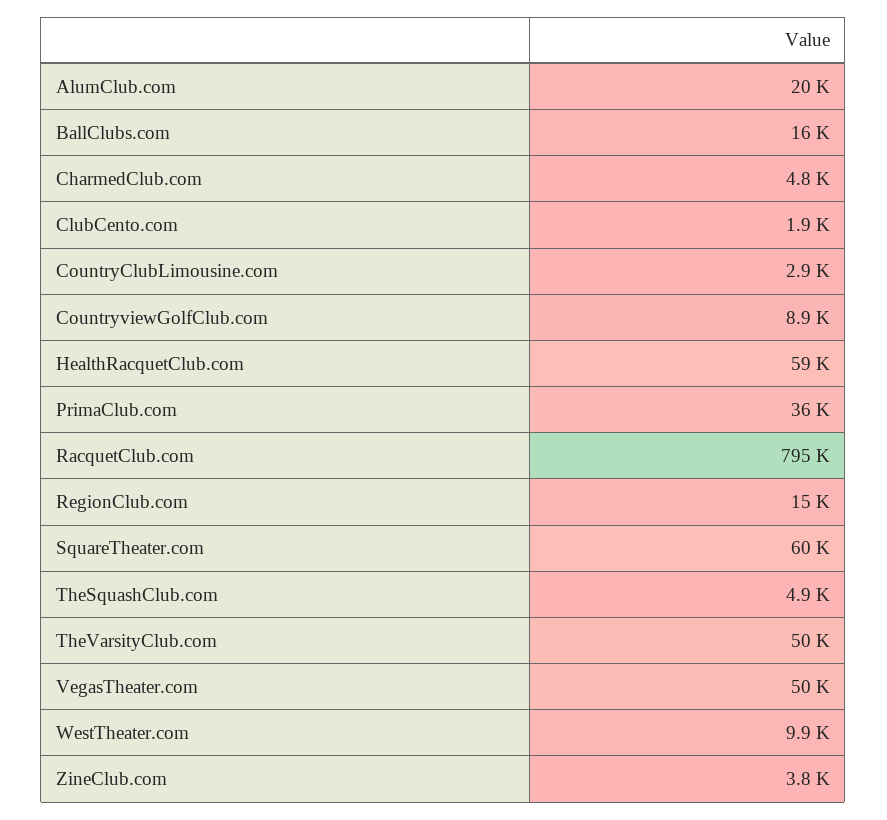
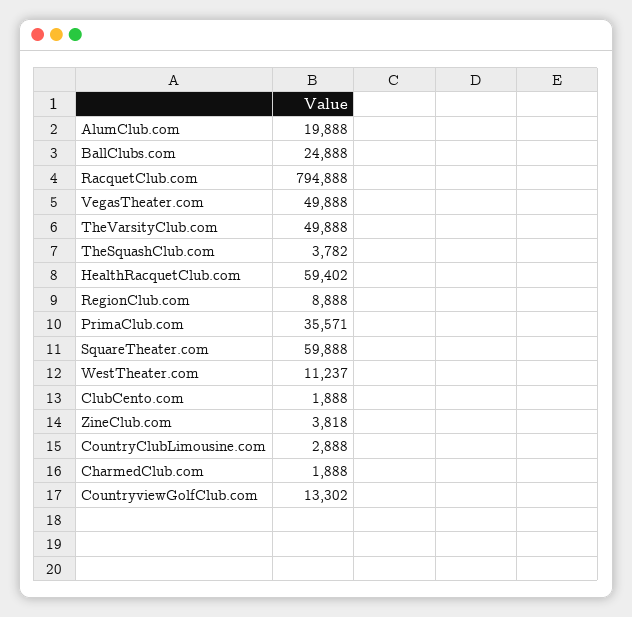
BallClubs.com: 16000 -> 24888
CharmedClub.com: 4800 -> 1888
CountryviewGolfClub.com: 8900 -> 13302
RegionClub.com: 15000 -> 8888
TheSquashClub.com: 4900 -> 3782
WestTheater.com: 9900 -> 11237

